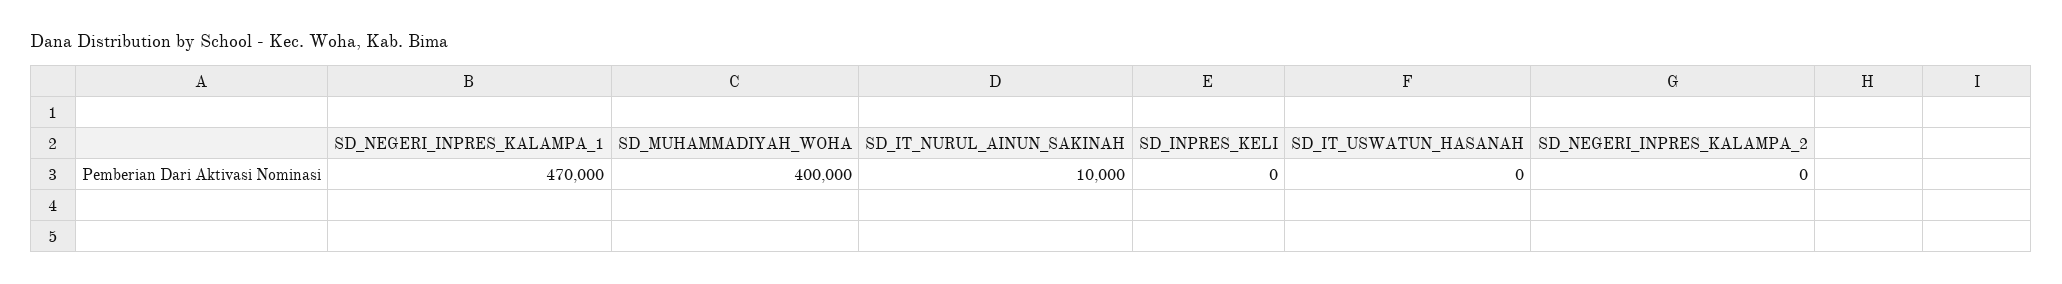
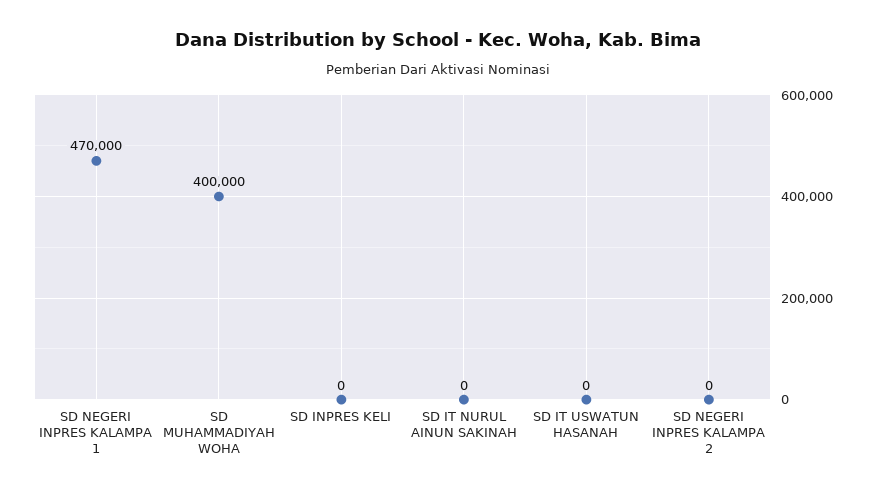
SD_IT_NURUL_AINUN_SAKINAH: 10000 -> 0

